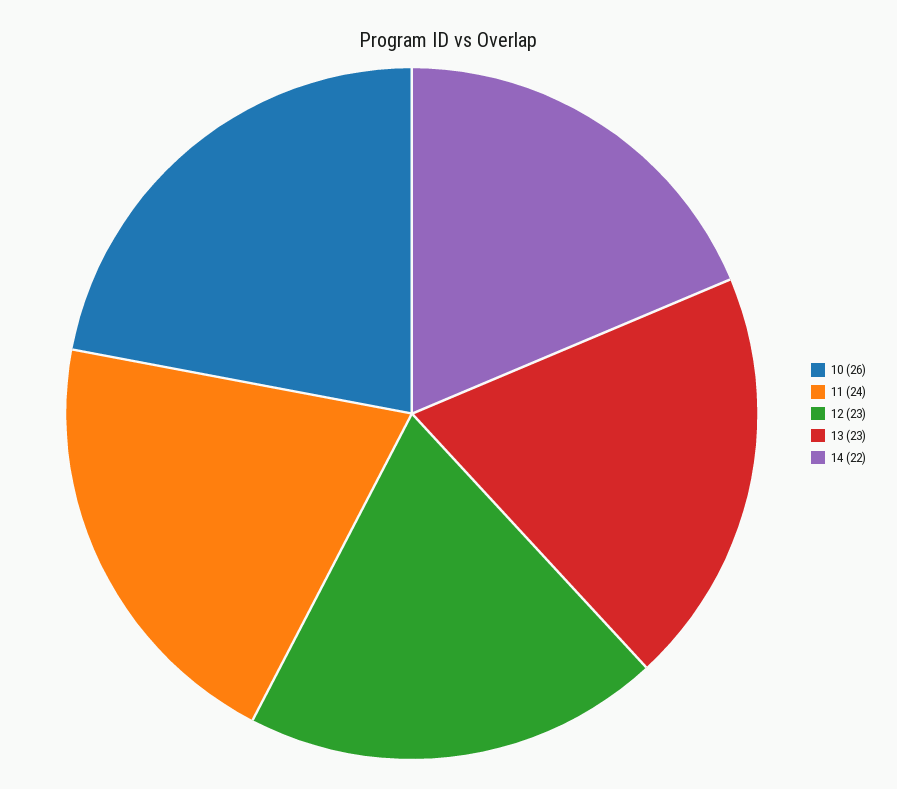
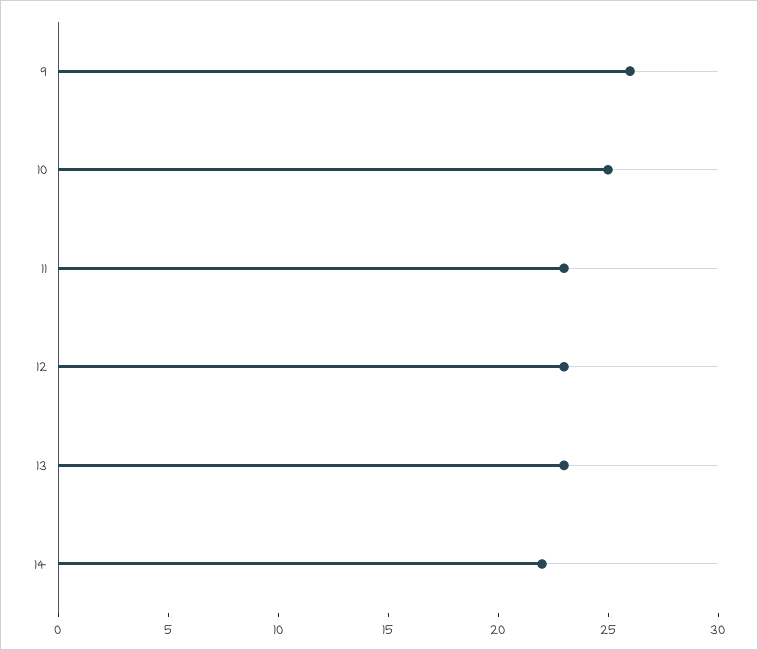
10: 26 -> 25
11: 24 -> 23
9: none -> 26

